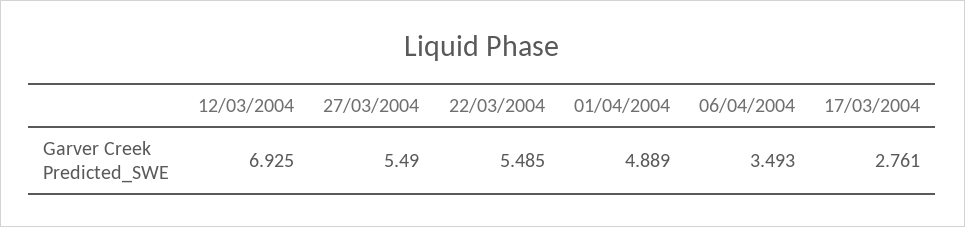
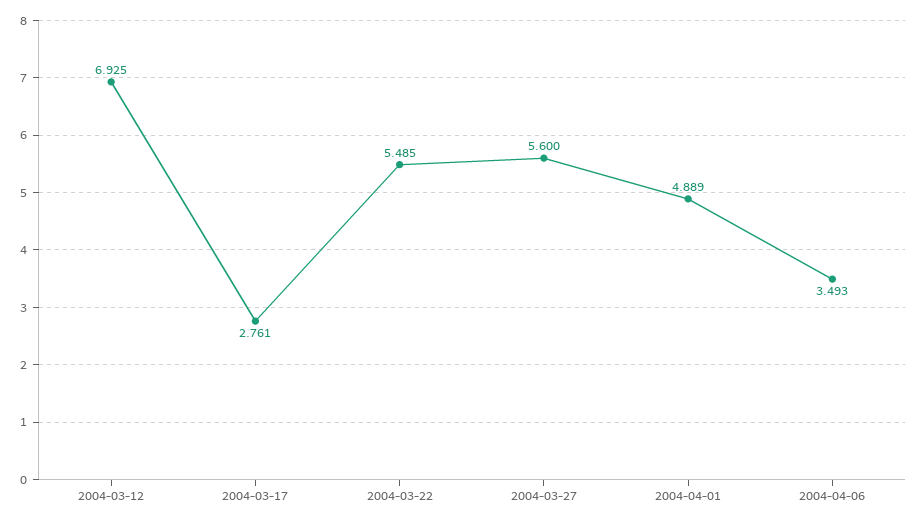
27/03/2004: 5.49 -> 5.6

